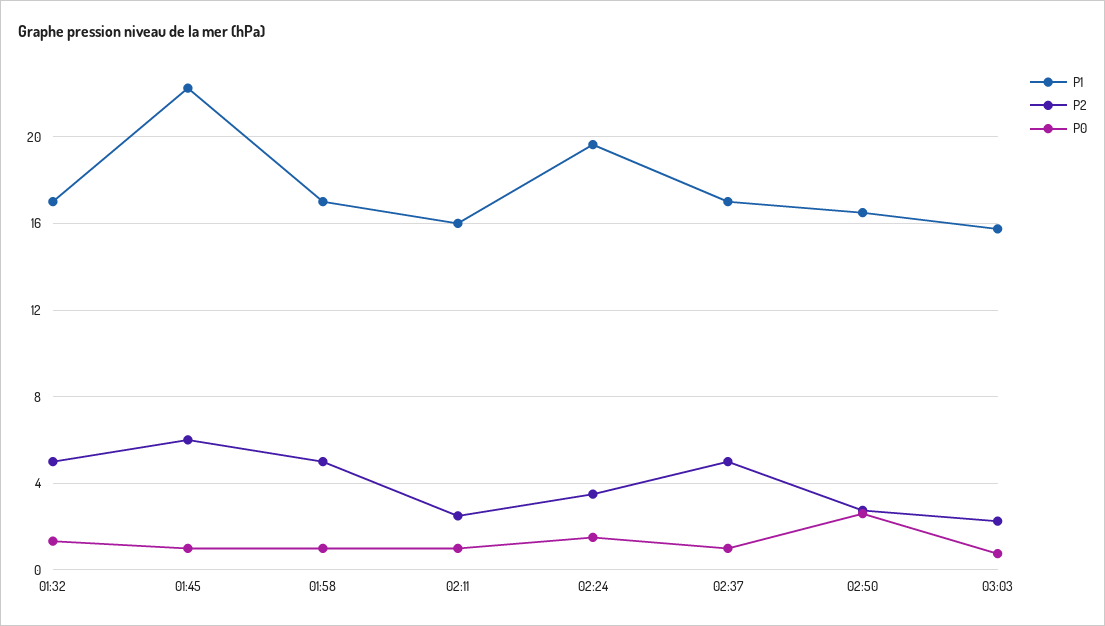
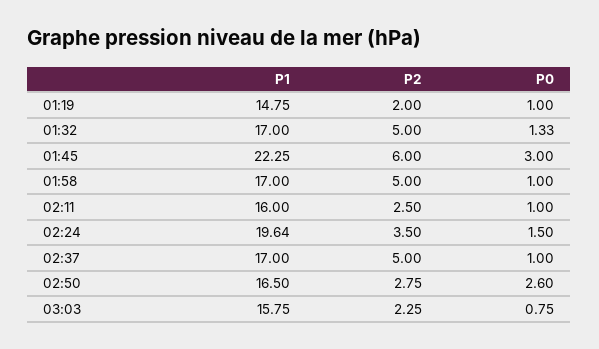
P0, 01:45: 1 -> 3
P1, 01:19: none -> 14.75
P2, 01:19: none -> 2
P0, 01:19: none -> 1

